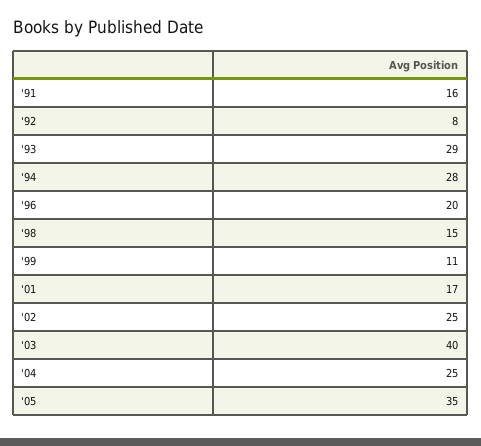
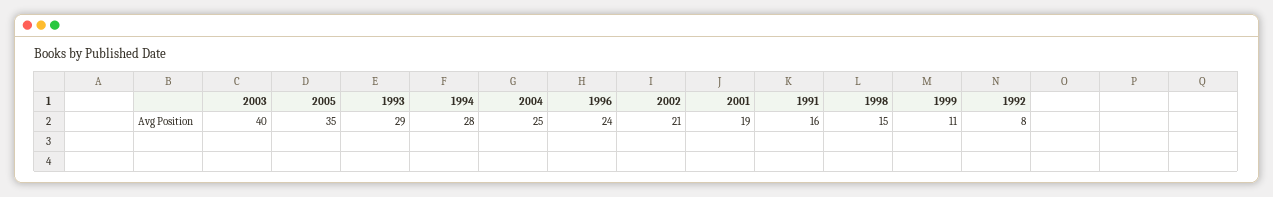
'96: 20 -> 24
'01: 17 -> 19
'02: 25 -> 21

